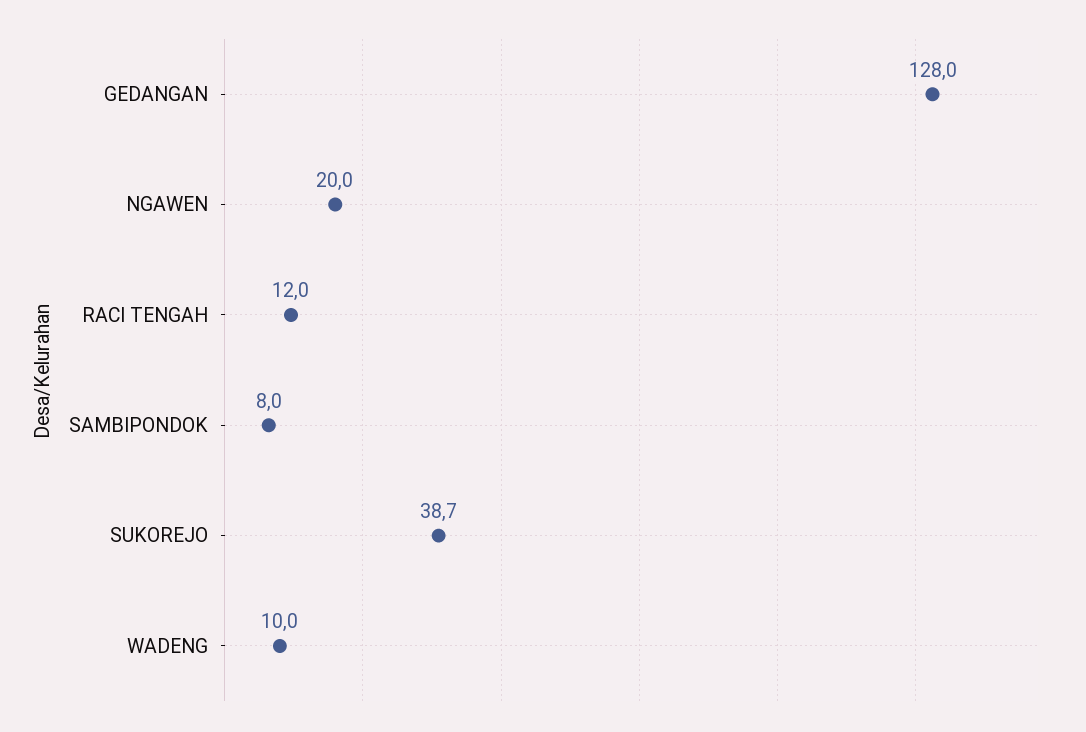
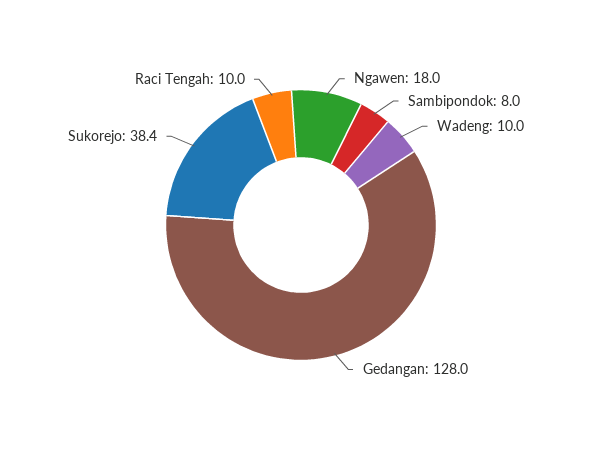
NGAWEN: 20 -> 18
RACI TENGAH: 12 -> 10
SUKOREJO: 38.7 -> 38.4

